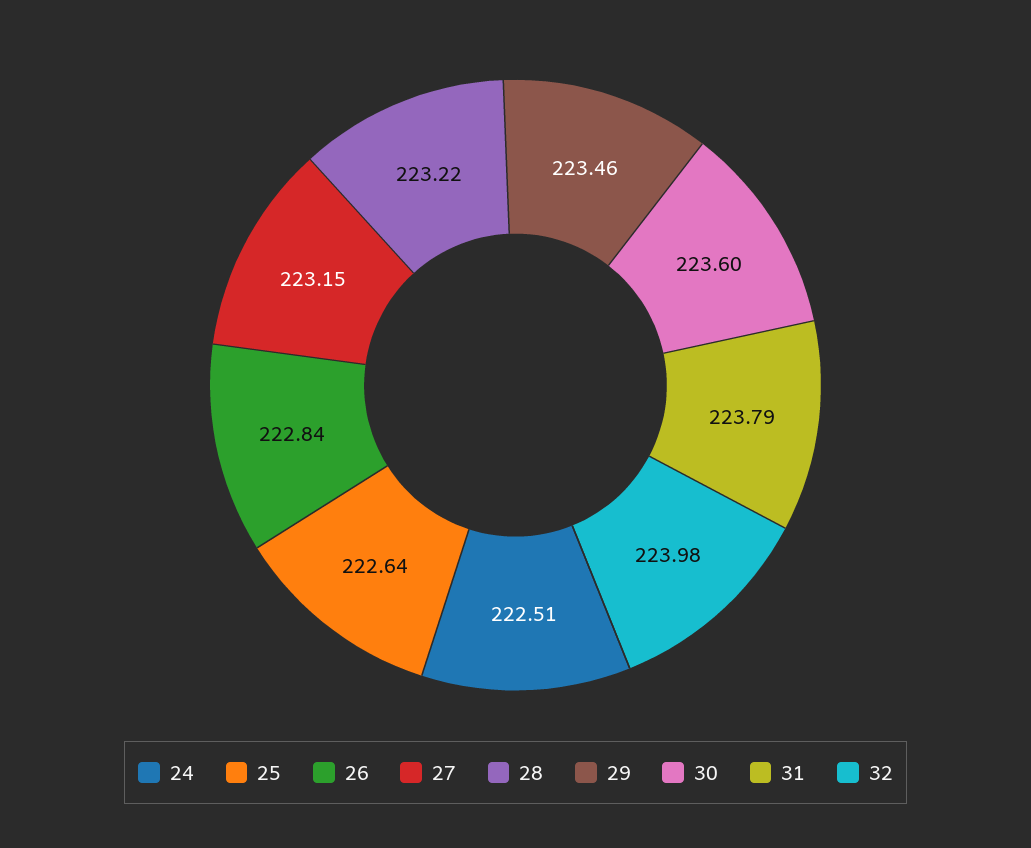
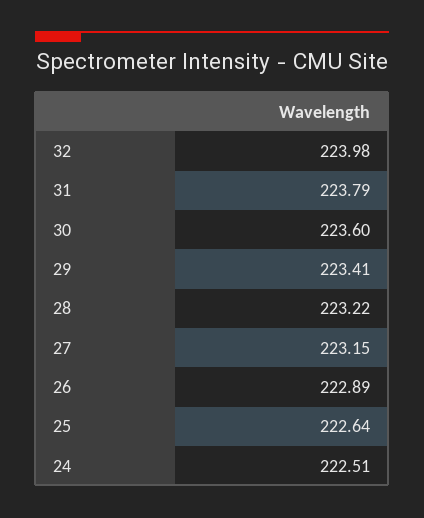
26: 222.84 -> 222.89
29: 223.46 -> 223.41

